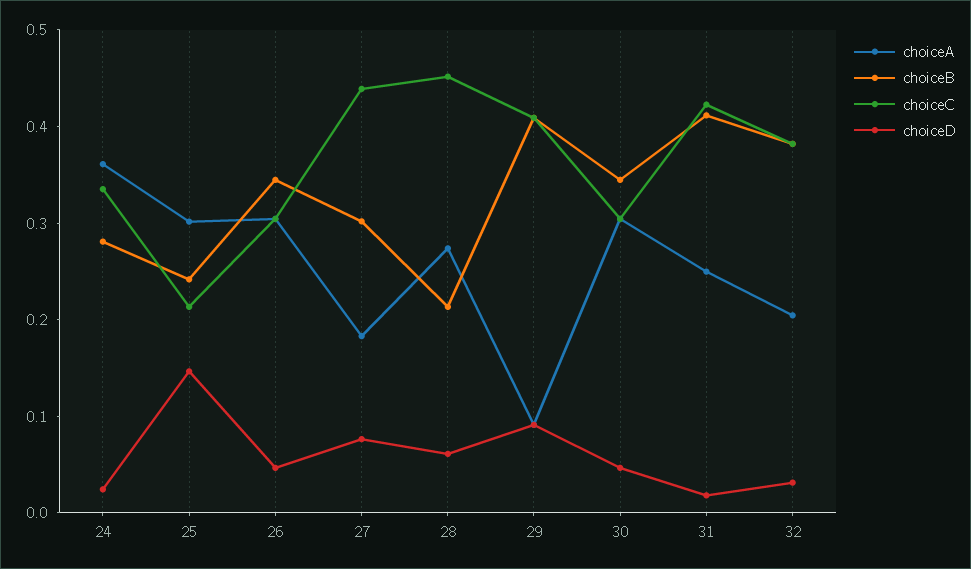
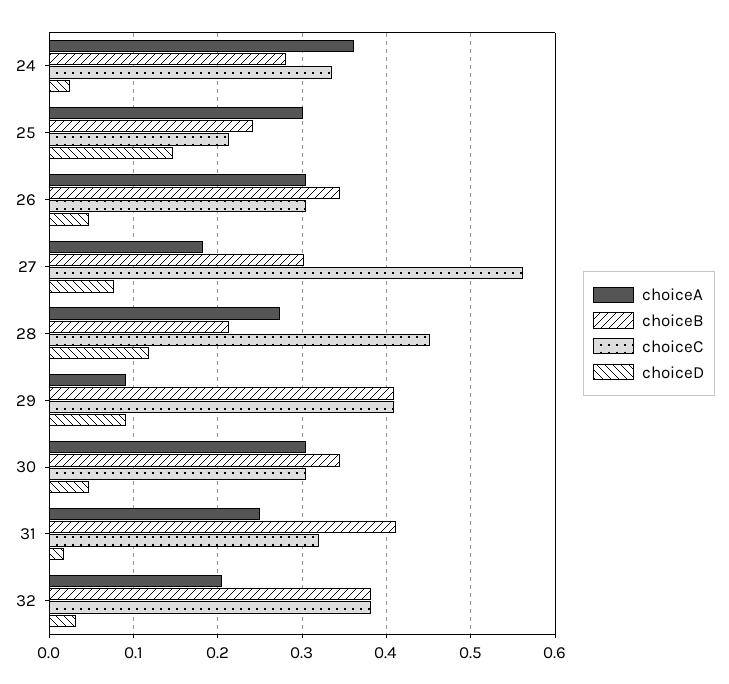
choiceC, 27: 0.44 -> 0.56
choiceD, 28: 0.06 -> 0.12
choiceC, 31: 0.42 -> 0.32

